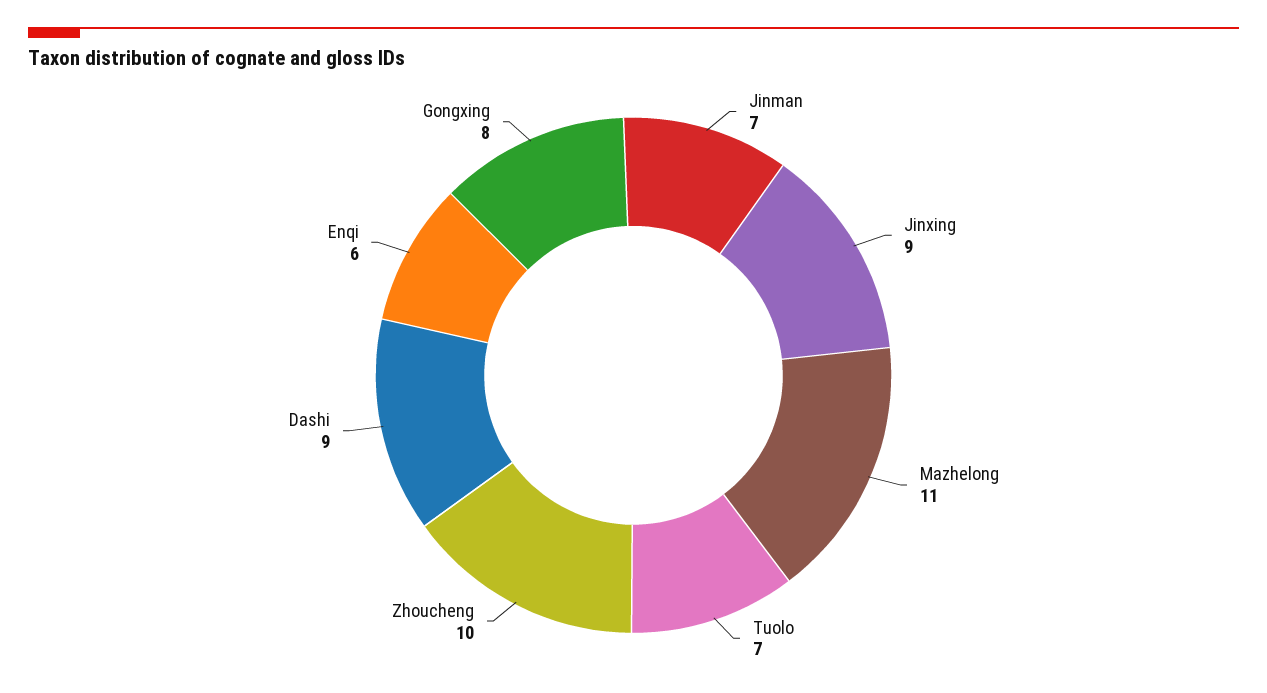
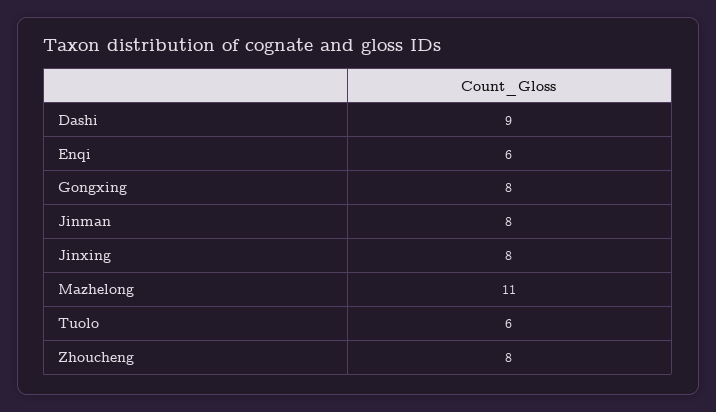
Jinman: 7 -> 8
Jinxing: 9 -> 8
Tuolo: 7 -> 6
Zhoucheng: 10 -> 8

